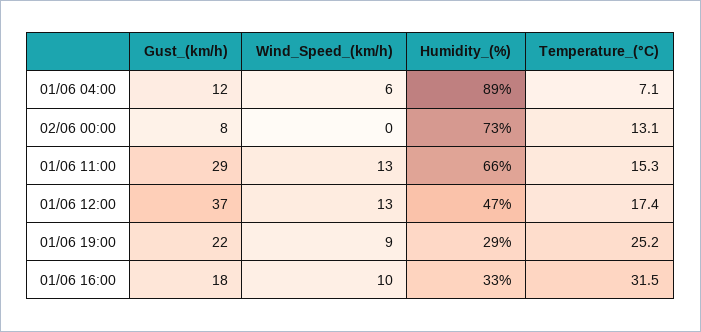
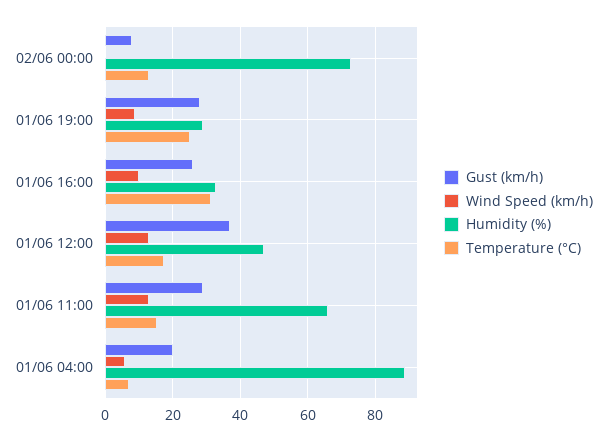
Gust_(km/h), 01/06 04:00: 12 -> 20
Gust_(km/h), 01/06 19:00: 22 -> 28
Gust_(km/h), 01/06 16:00: 18 -> 26

